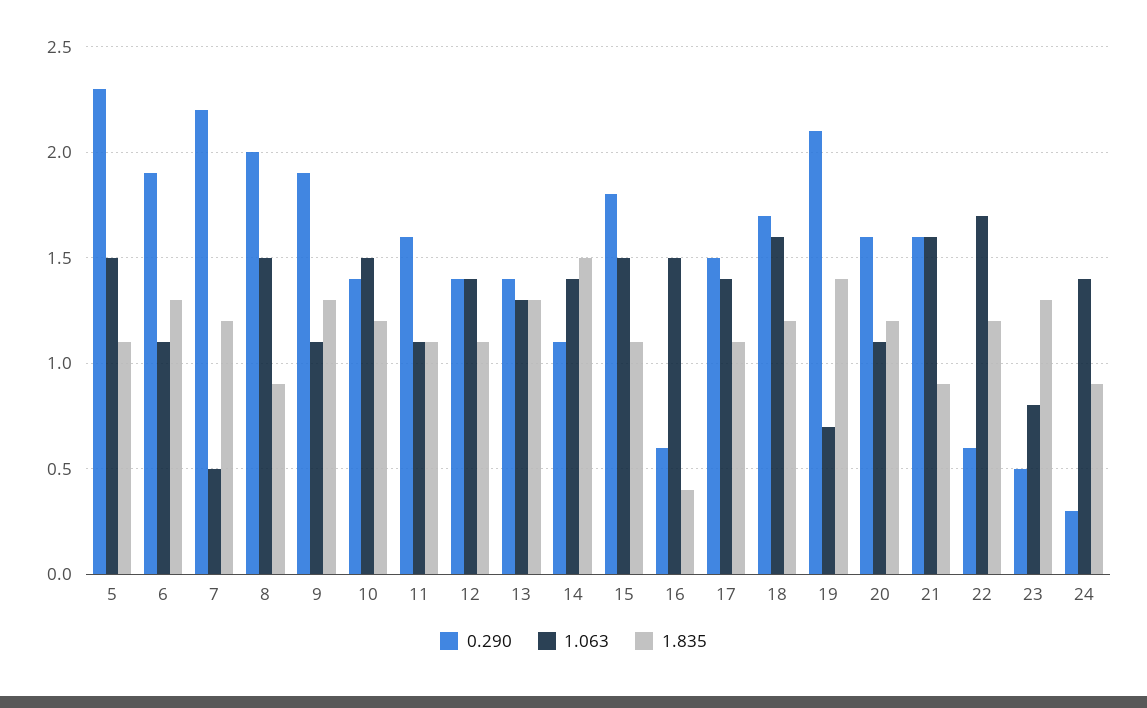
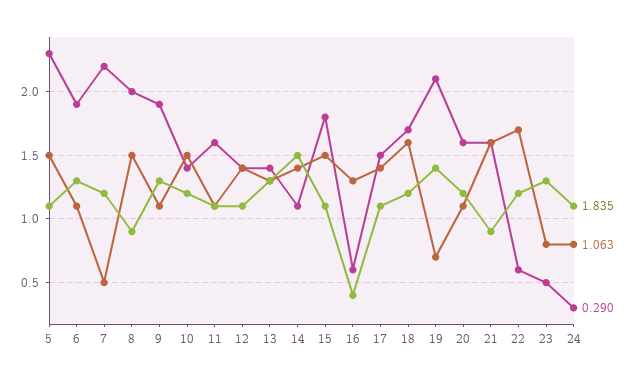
1.063, 16: 1.5 -> 1.3
1.063, 24: 1.4 -> 0.8
1.835, 24: 0.9 -> 1.1

